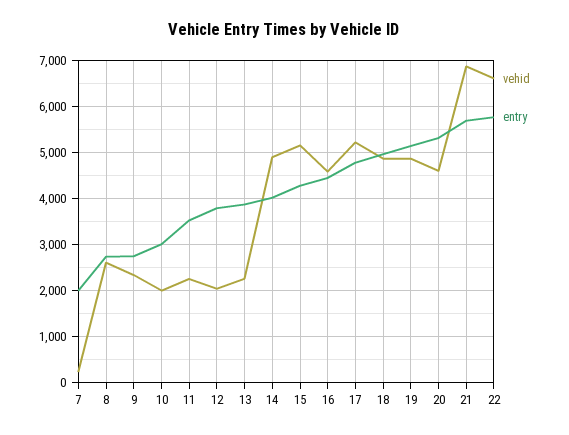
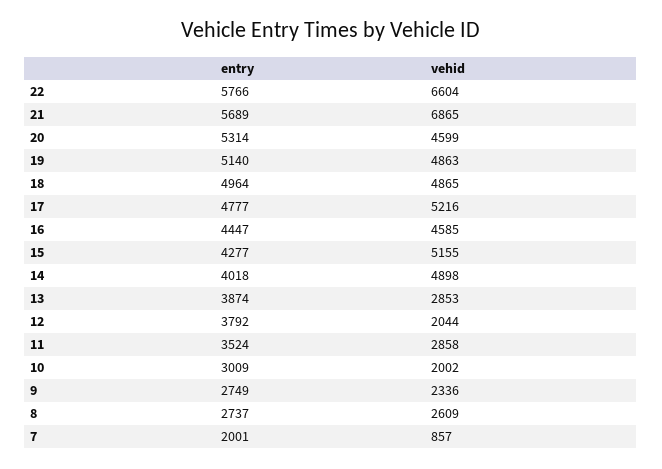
vehid, 7: 200 -> 857
vehid, 11: 2200 -> 2858
vehid, 13: 2200 -> 2853

